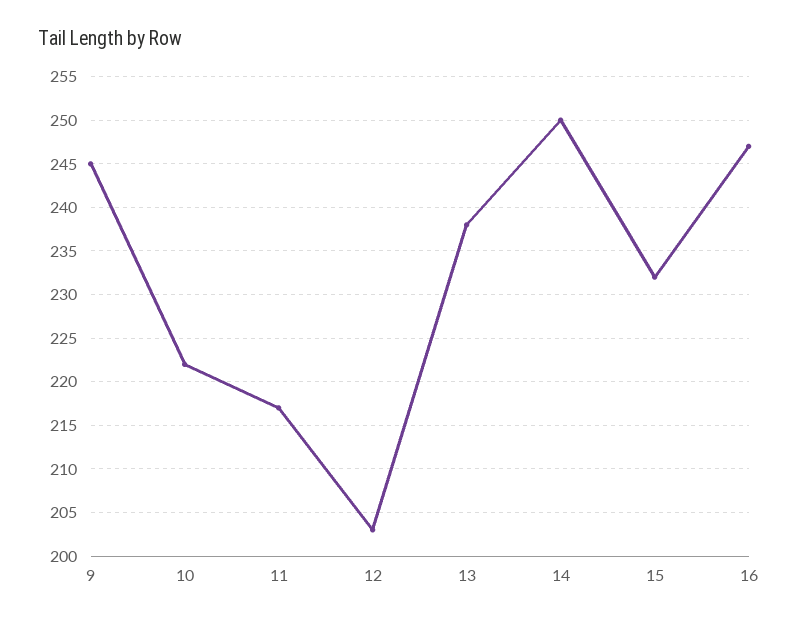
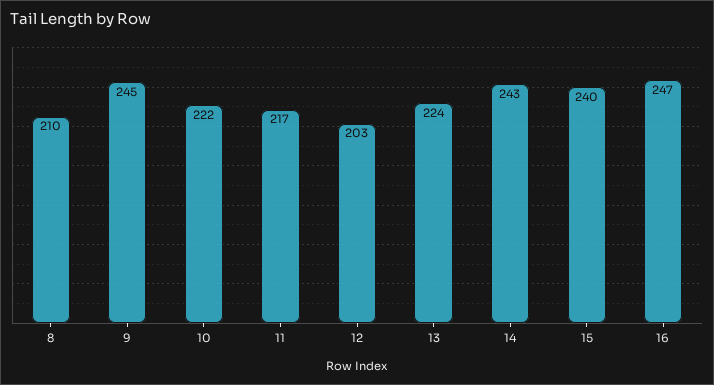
13: 238 -> 224
14: 250 -> 243
15: 232 -> 240
8: none -> 210

